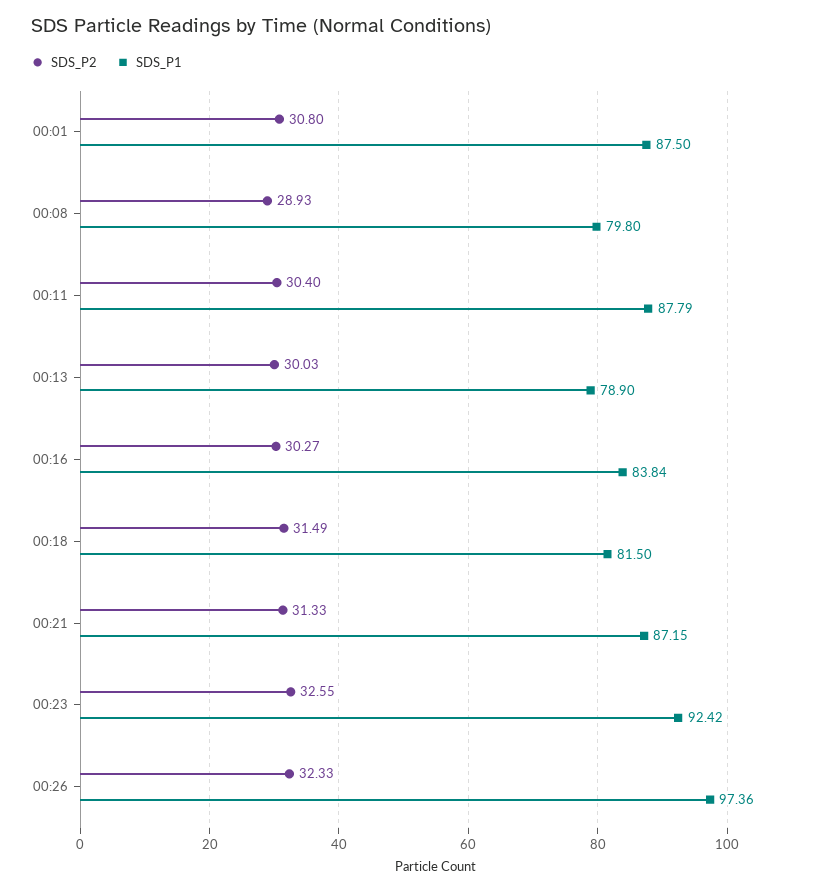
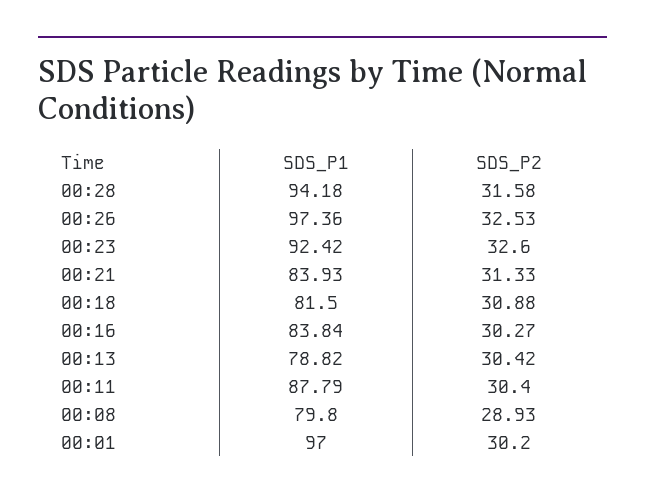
SDS_P2, 00:01: 30.8 -> 30.2
SDS_P1, 00:01: 87.5 -> 97
SDS_P2, 00:13: 30.03 -> 30.42
SDS_P1, 00:13: 78.9 -> 78.82
SDS_P2, 00:18: 31.49 -> 30.88
SDS_P1, 00:21: 87.15 -> 83.93
SDS_P2, 00:23: 32.55 -> 32.6
SDS_P2, 00:26: 32.33 -> 32.53
SDS_P1, 00:28: none -> 94.18
SDS_P2, 00:28: none -> 31.58

